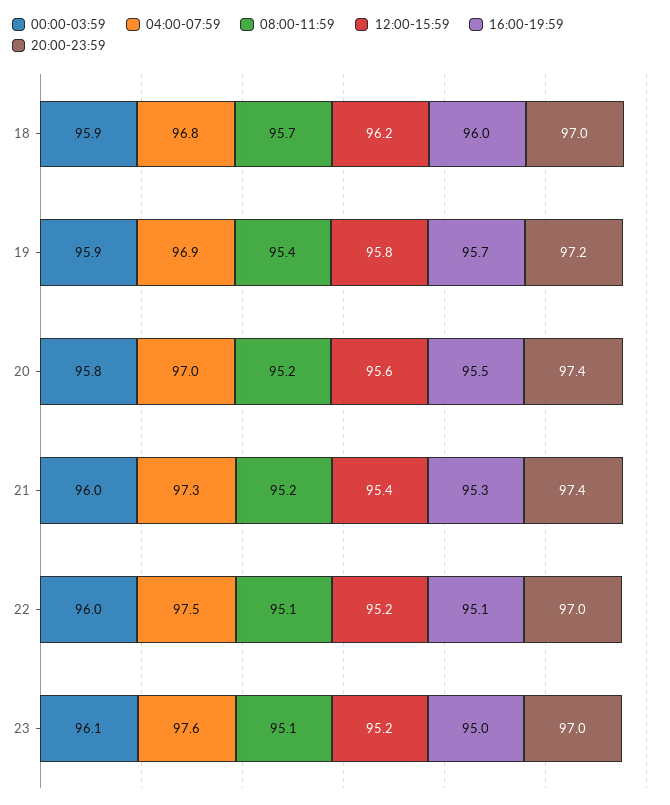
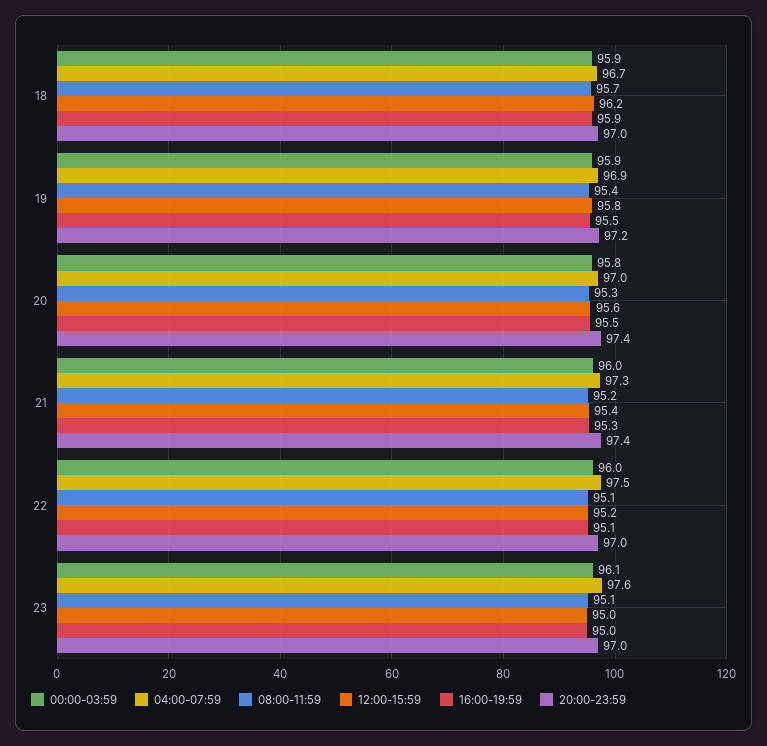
04:00-07:59, 18: 96.8 -> 96.7
16:00-19:59, 18: 96 -> 95.9
16:00-19:59, 19: 95.7 -> 95.5
08:00-11:59, 20: 95.2 -> 95.3
12:00-15:59, 23: 95.2 -> 95

